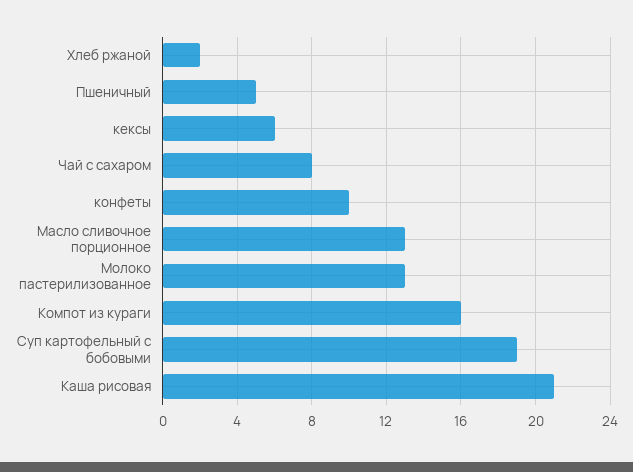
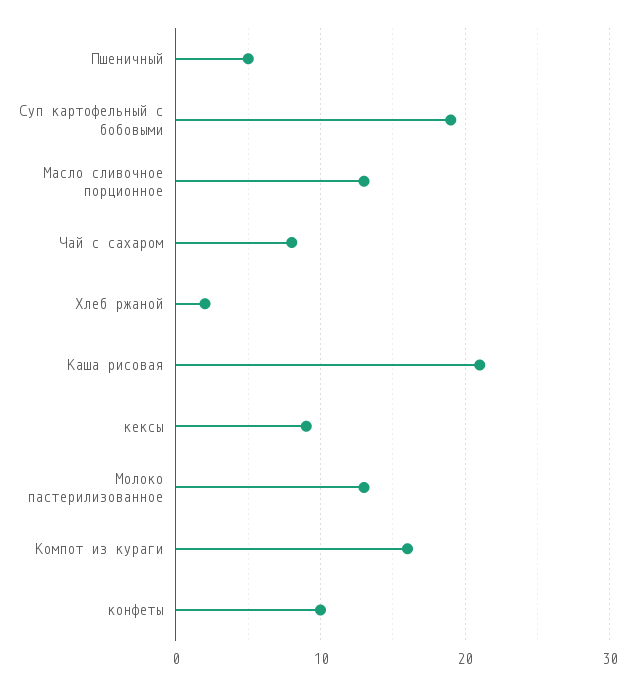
кексы: 6 -> 9

